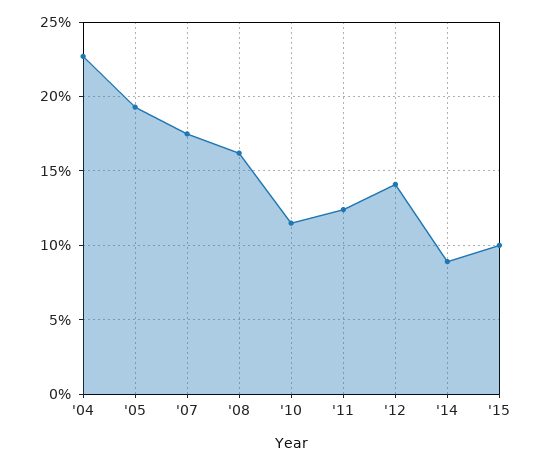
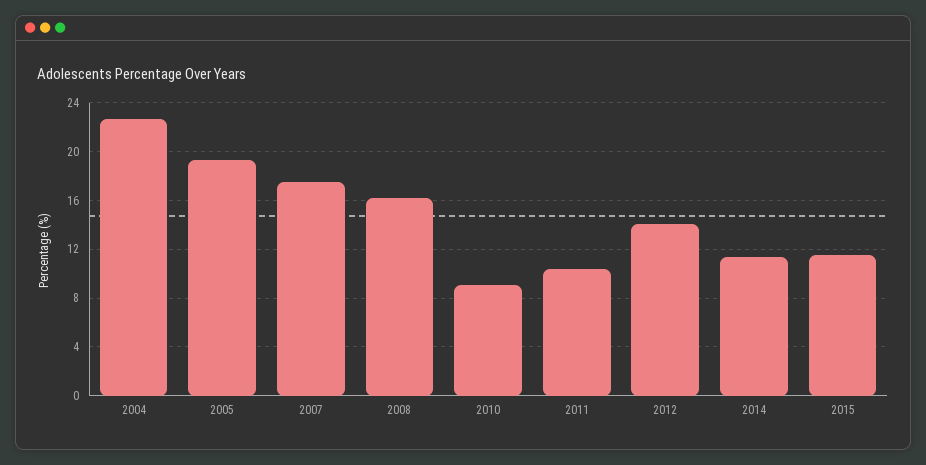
'10: 11.5 -> 9
'11: 12.5 -> 10.5
'14: 9 -> 11.5
'15: 10 -> 11.5

